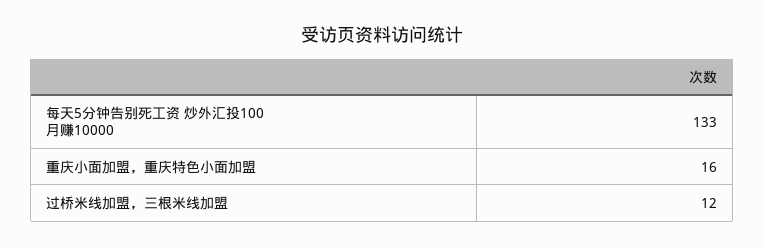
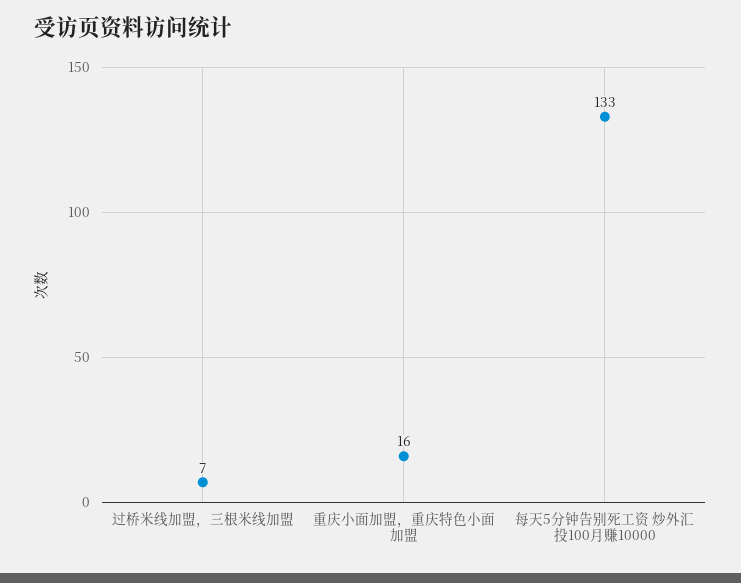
过桥米线加盟，三根米线加盟: 12 -> 7

